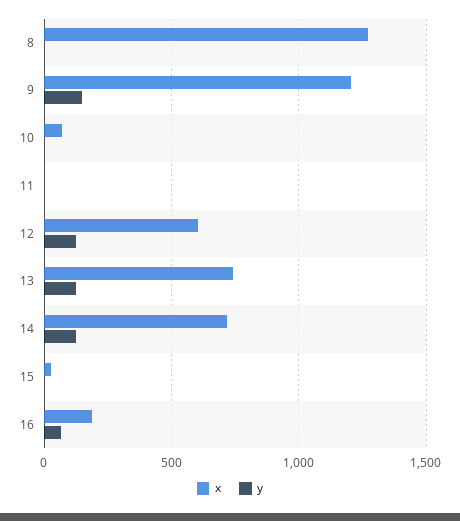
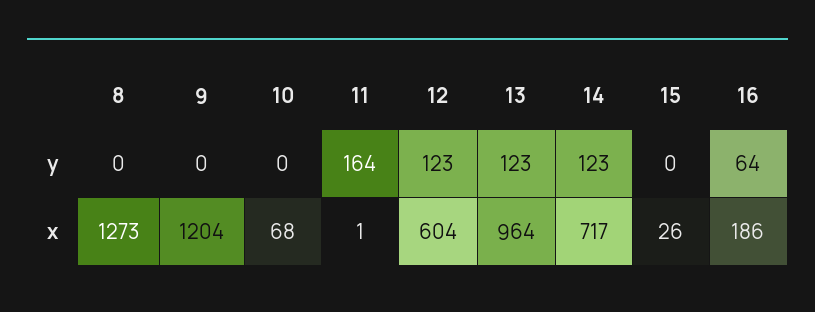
y, 9: 150 -> 0
y, 11: 0 -> 164
x, 13: 750 -> 964

